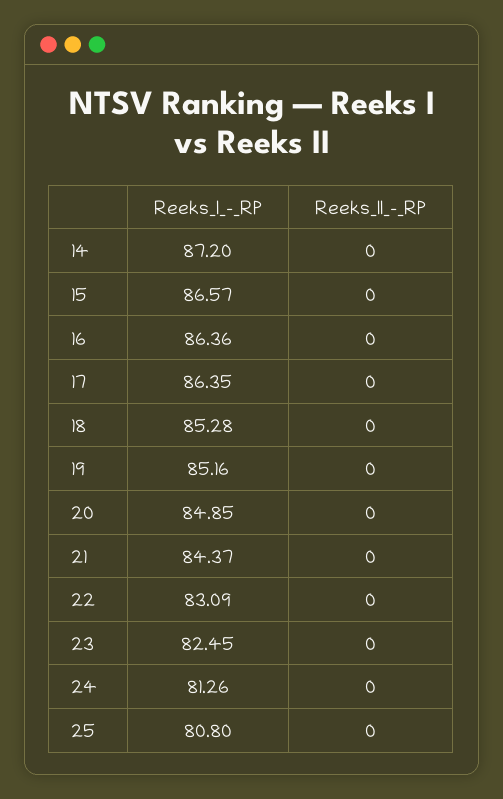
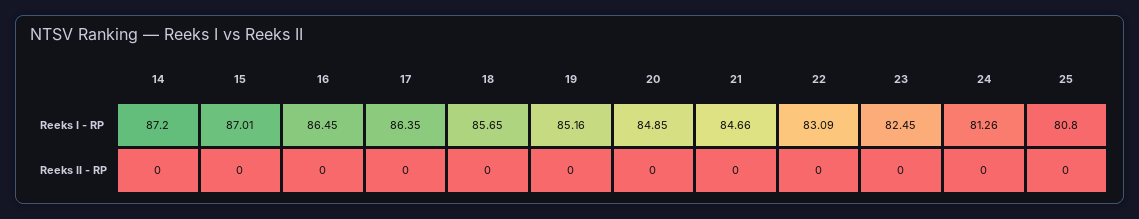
Reeks_I_-_RP, 15: 86.57 -> 87.01
Reeks_I_-_RP, 16: 86.36 -> 86.45
Reeks_I_-_RP, 18: 85.28 -> 85.65
Reeks_I_-_RP, 21: 84.37 -> 84.66

